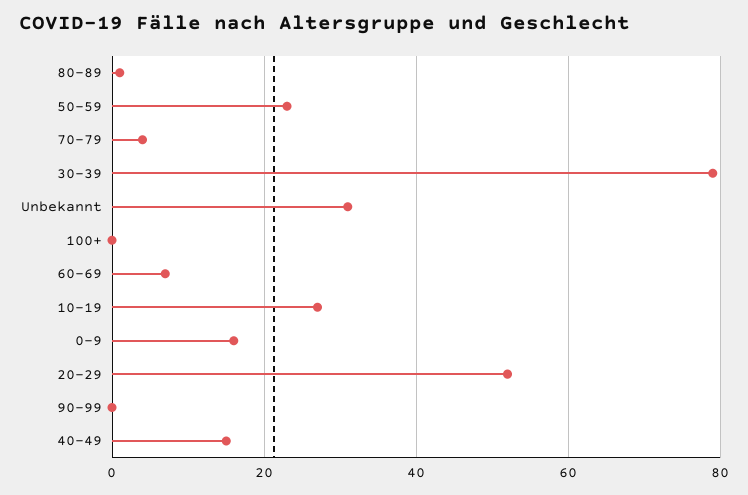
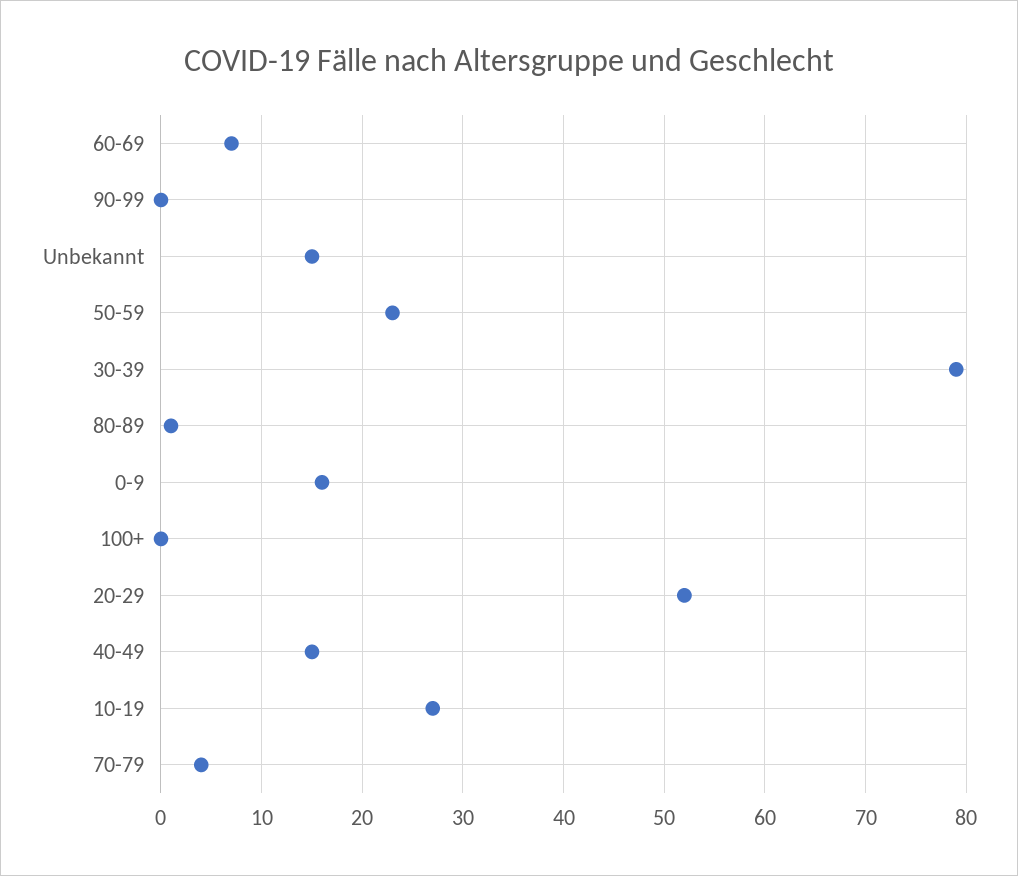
Unbekannt: 30 -> 15

